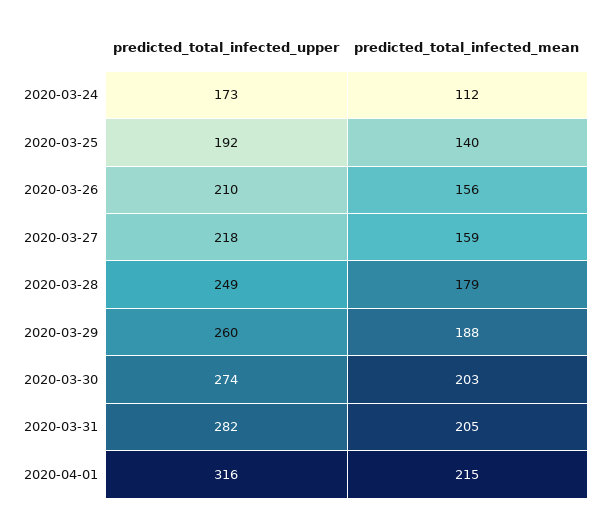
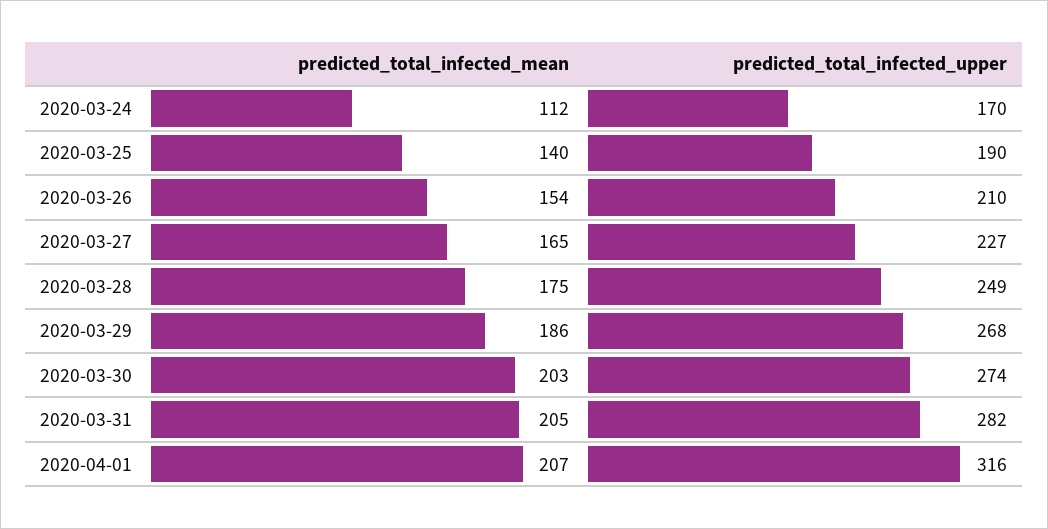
predicted_total_infected_upper, 2020-03-24: 173 -> 170
predicted_total_infected_upper, 2020-03-25: 192 -> 190
predicted_total_infected_mean, 2020-03-26: 156 -> 154
predicted_total_infected_upper, 2020-03-27: 218 -> 227
predicted_total_infected_mean, 2020-03-27: 159 -> 165
predicted_total_infected_mean, 2020-03-28: 179 -> 175
predicted_total_infected_upper, 2020-03-29: 260 -> 268
predicted_total_infected_mean, 2020-03-29: 188 -> 186
predicted_total_infected_mean, 2020-04-01: 215 -> 207

